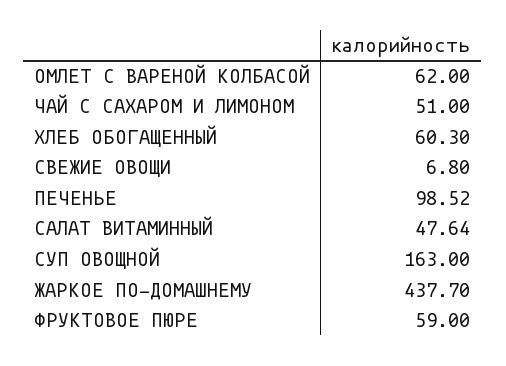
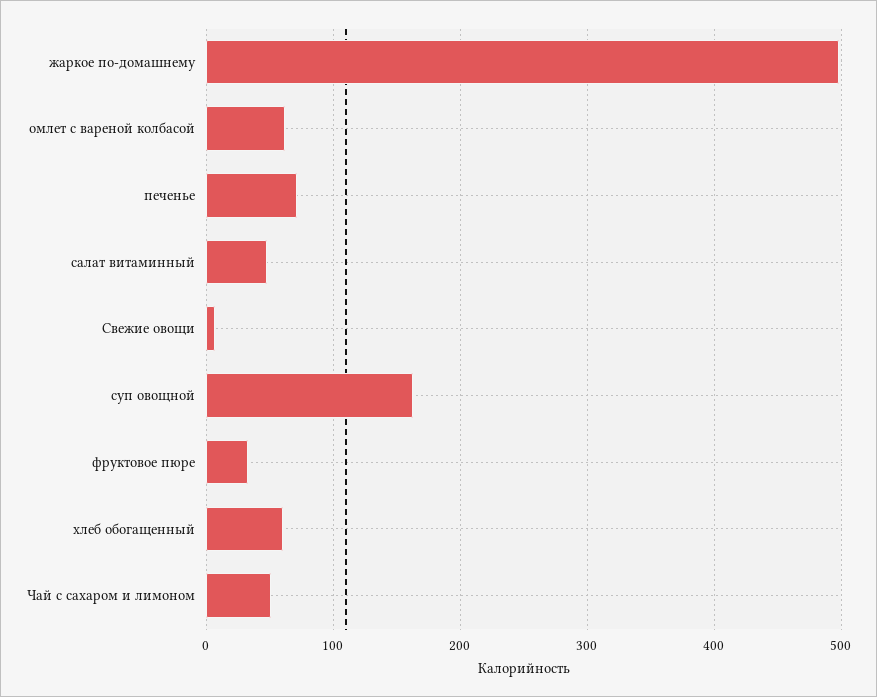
ПЕЧЕНЬЕ: 98.52 -> 70
ЖАРКОЕ ПО-ДОМАШНЕМУ: 437.7 -> 500
ФРУКТОВОЕ ПЮРЕ: 59 -> 30

